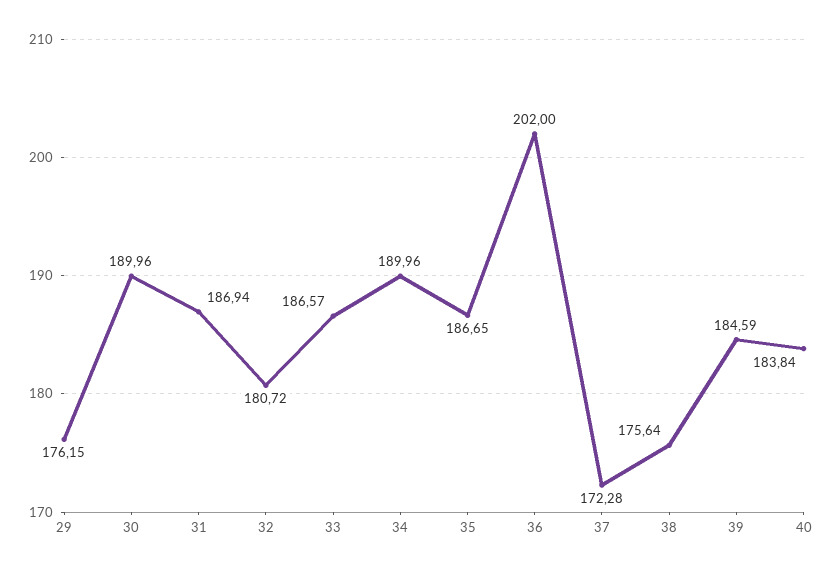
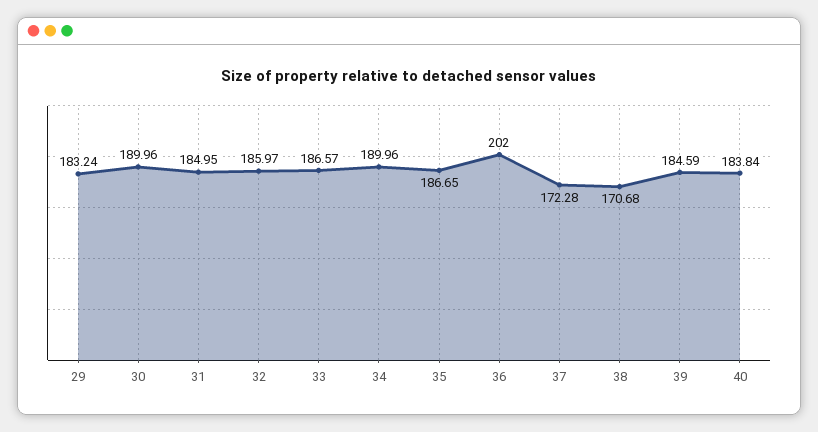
29: 176.15 -> 183.24
31: 186.94 -> 184.95
32: 180.72 -> 185.97
38: 175.64 -> 170.68

